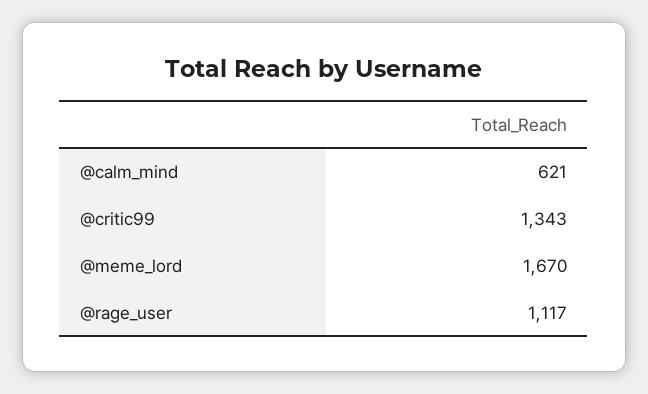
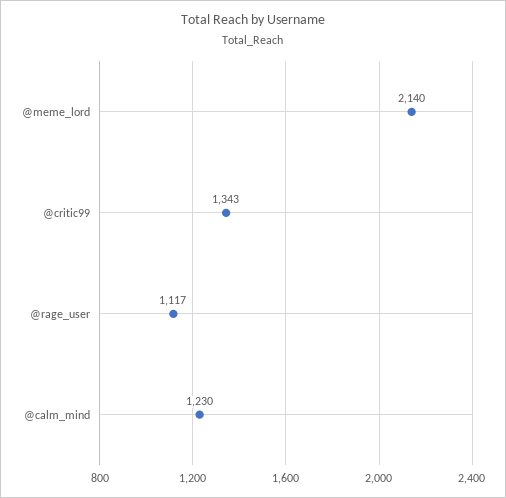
@calm_mind: 621 -> 1230
@meme_lord: 1670 -> 2140

